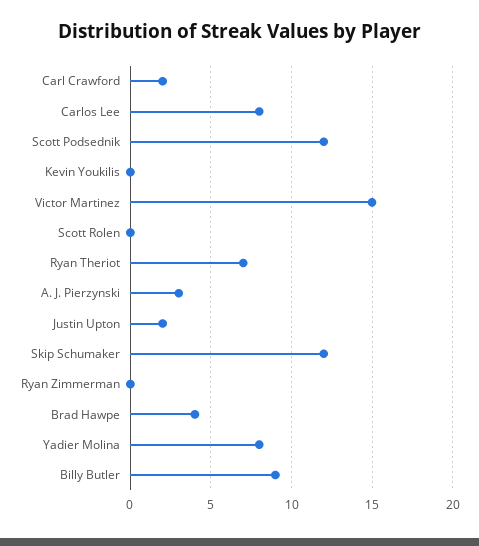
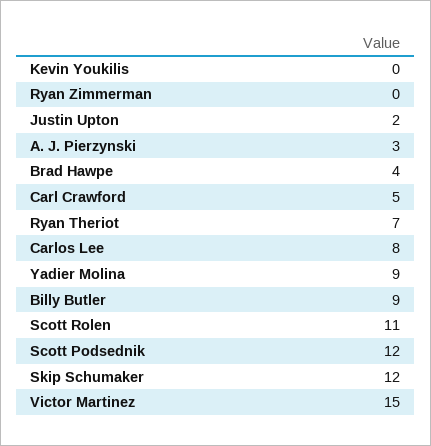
Carl Crawford: 2 -> 5
Scott Rolen: 0 -> 11
Yadier Molina: 8 -> 9

